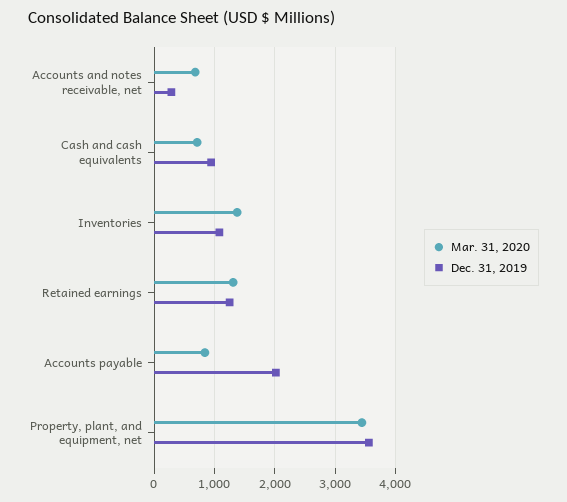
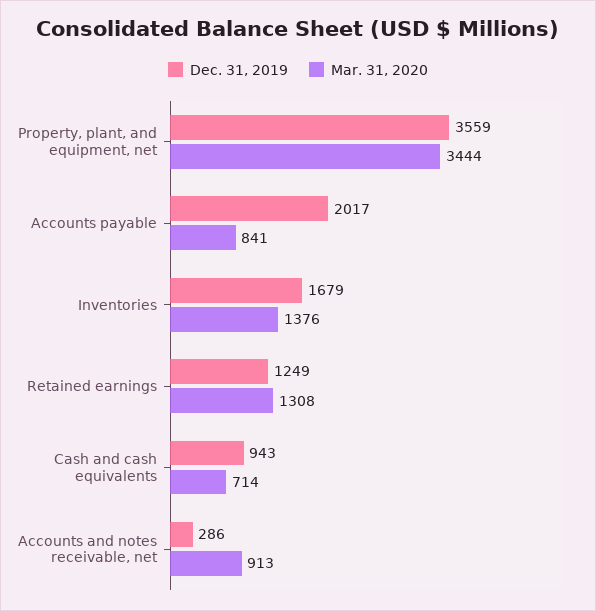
Mar. 31, 2020, Accounts and notes receivable, net: 700 -> 913
Dec. 31, 2019, Inventories: 1100 -> 1679

